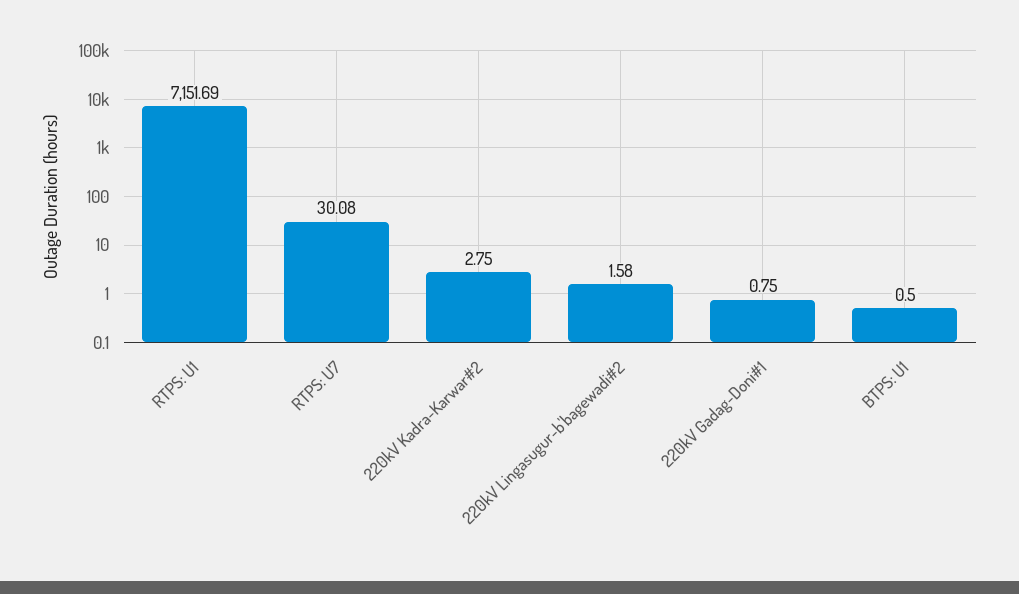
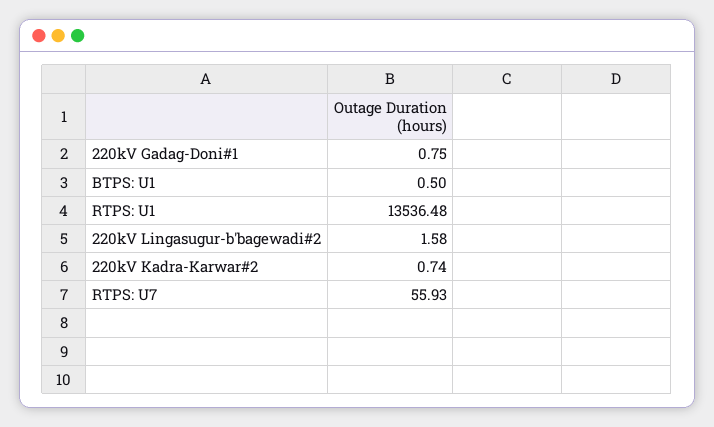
RTPS: U1: 7151.69 -> 13536.48
RTPS: U7: 30.08 -> 55.93
220kV Kadra-Karwar#2: 2.75 -> 0.74

